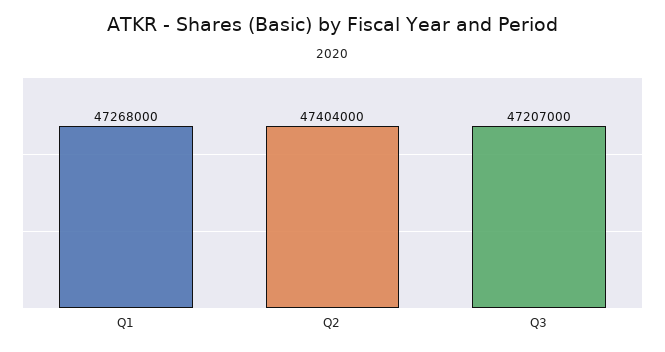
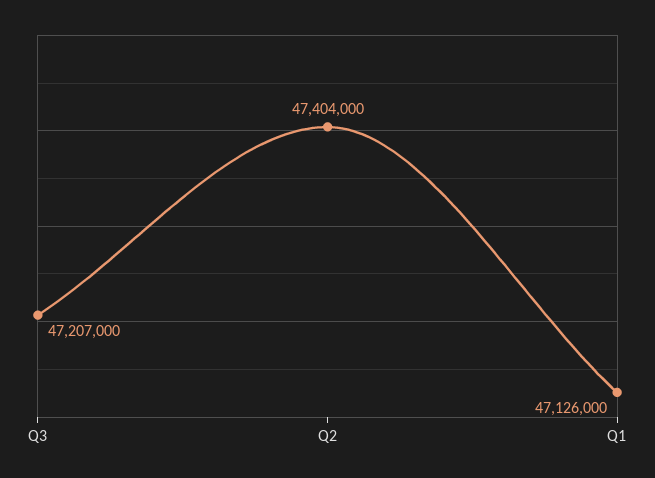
Q1: 47268000 -> 47126000

